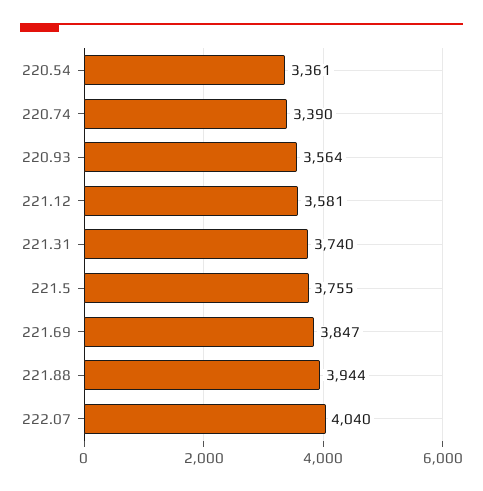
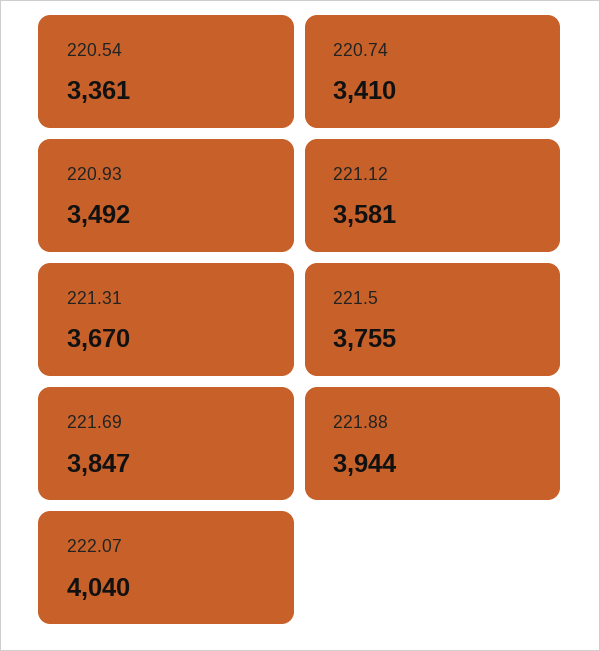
220.74: 3390 -> 3410
220.93: 3564 -> 3492
221.31: 3740 -> 3670

